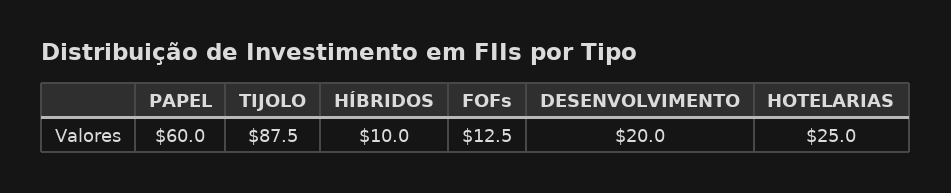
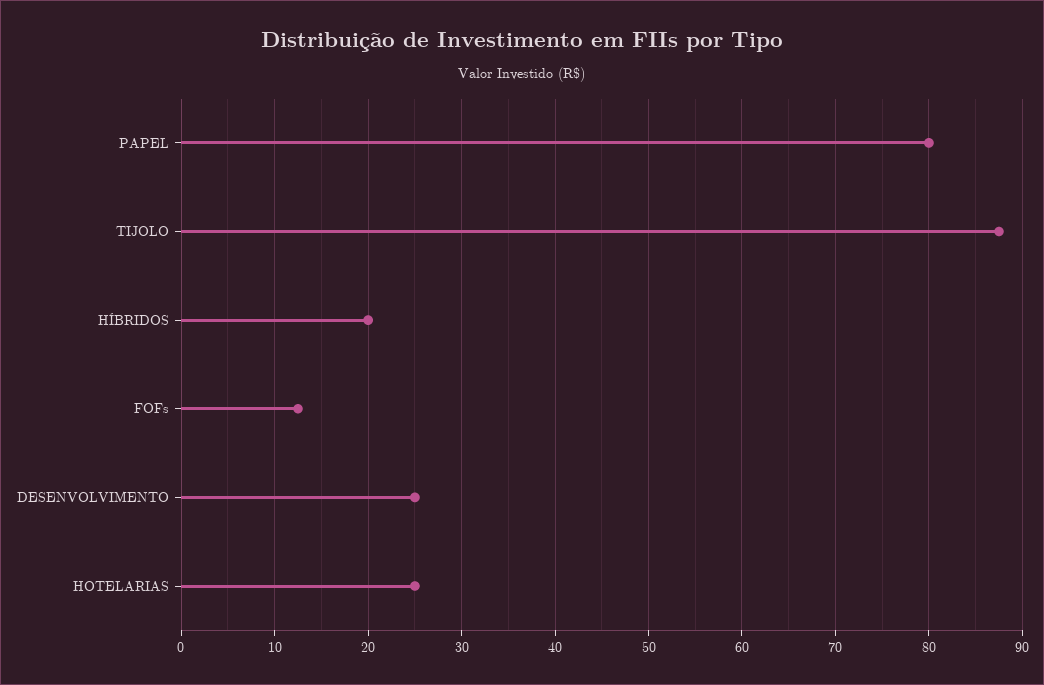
PAPEL: 60 -> 80
HÍBRIDOS: 10 -> 20
DESENVOLVIMENTO: 20 -> 25

